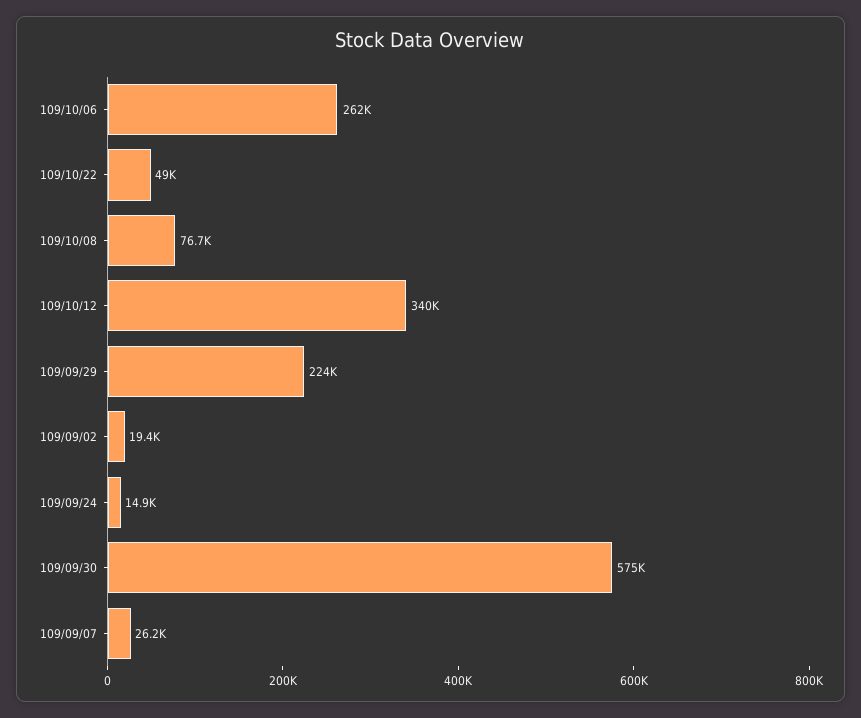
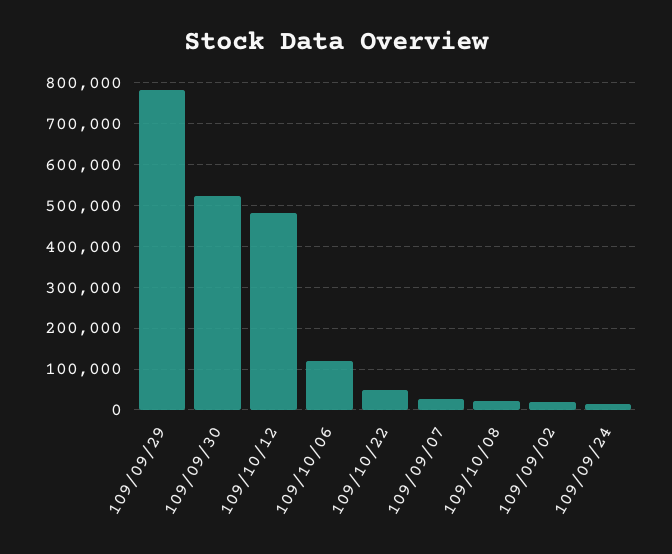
109/10/06: 262000 -> 120000
109/10/08: 76700 -> 20000
109/10/12: 340000 -> 480000
109/09/29: 224000 -> 780000
109/09/30: 575000 -> 520000

